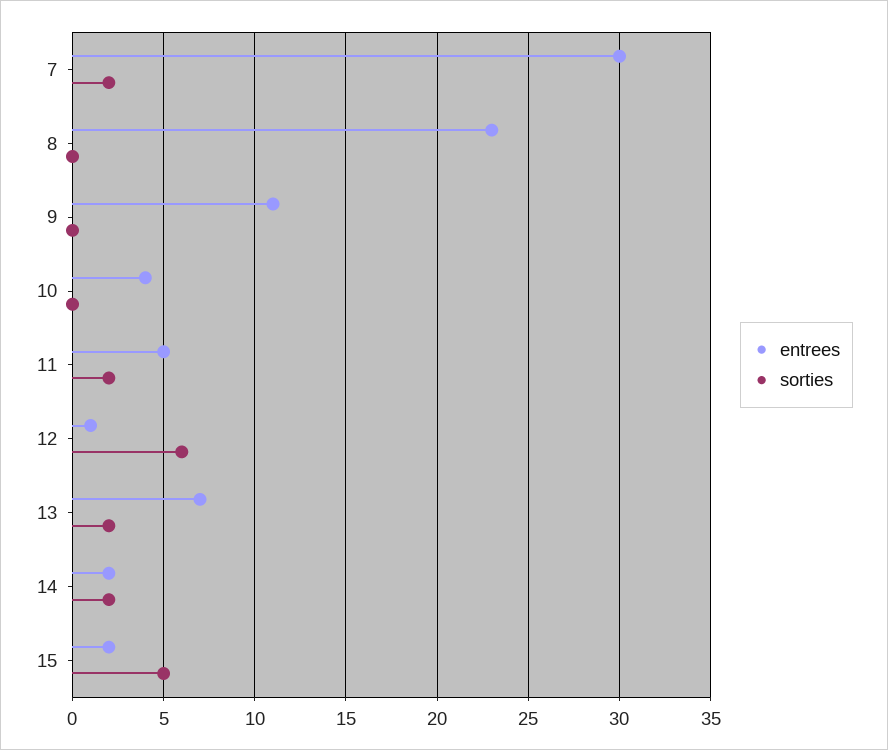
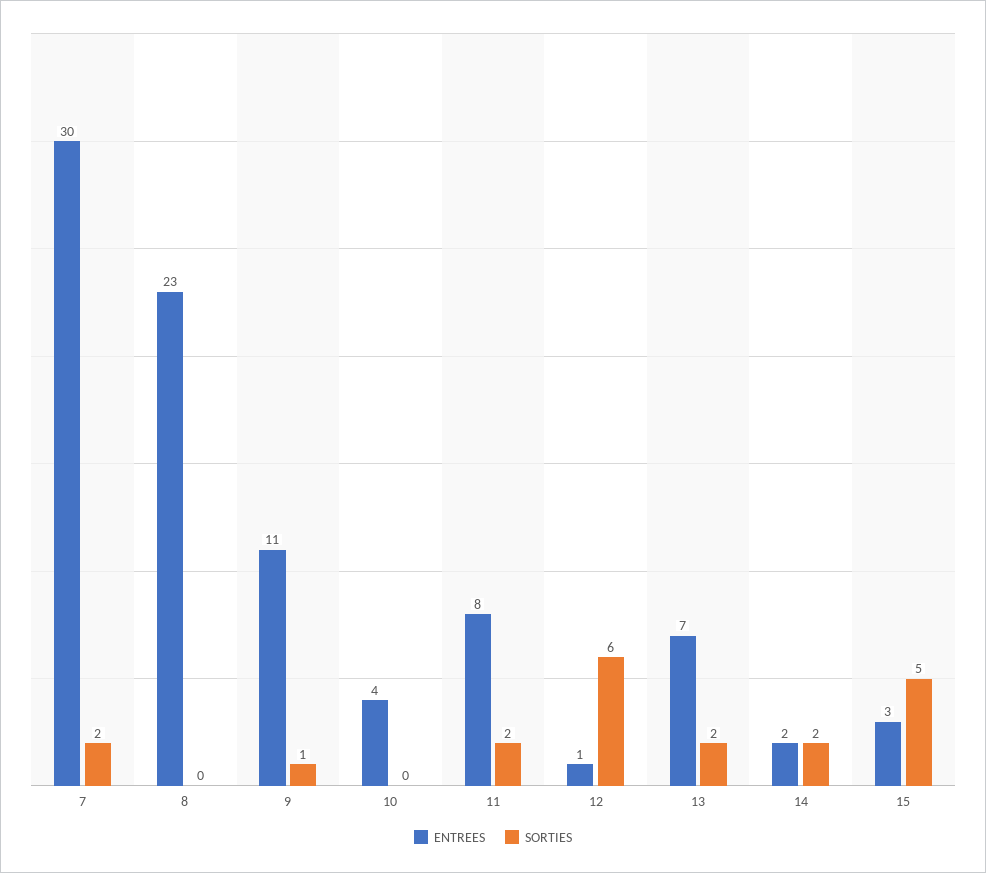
sorties, 9: 0 -> 1
entrees, 11: 5 -> 8
entrees, 15: 2 -> 3

